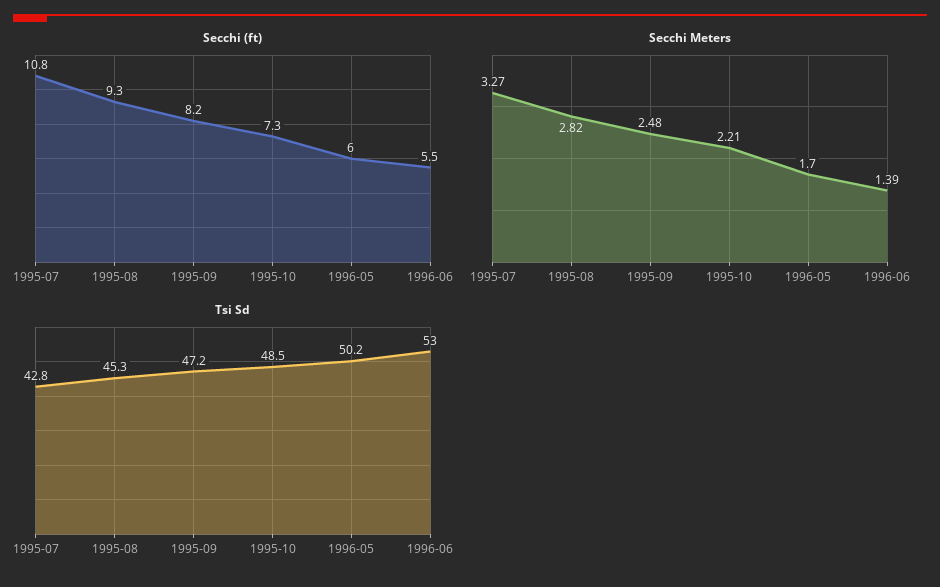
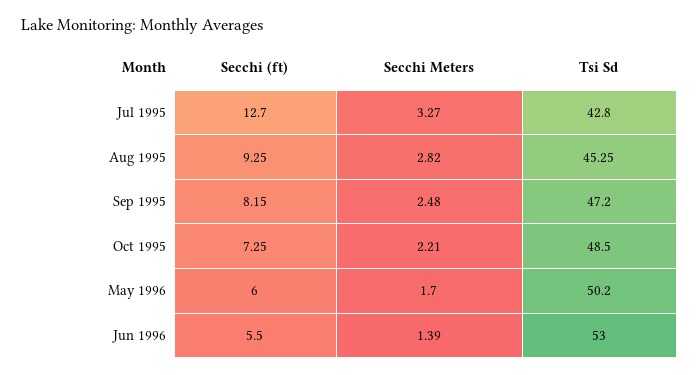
Secchi (ft), 1995-07: 10.8 -> 12.7

